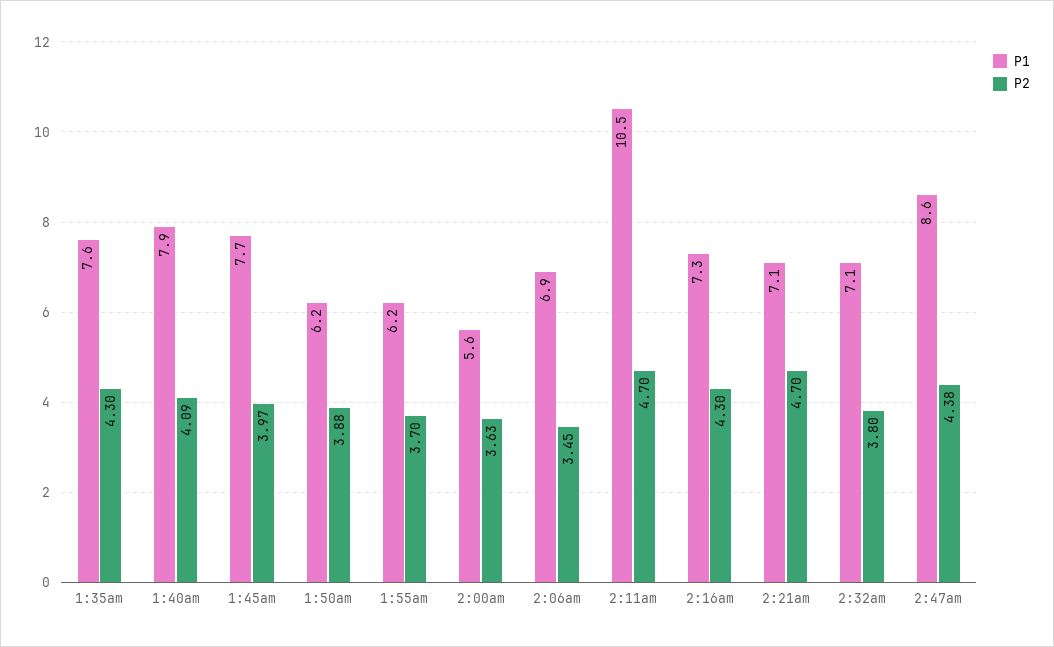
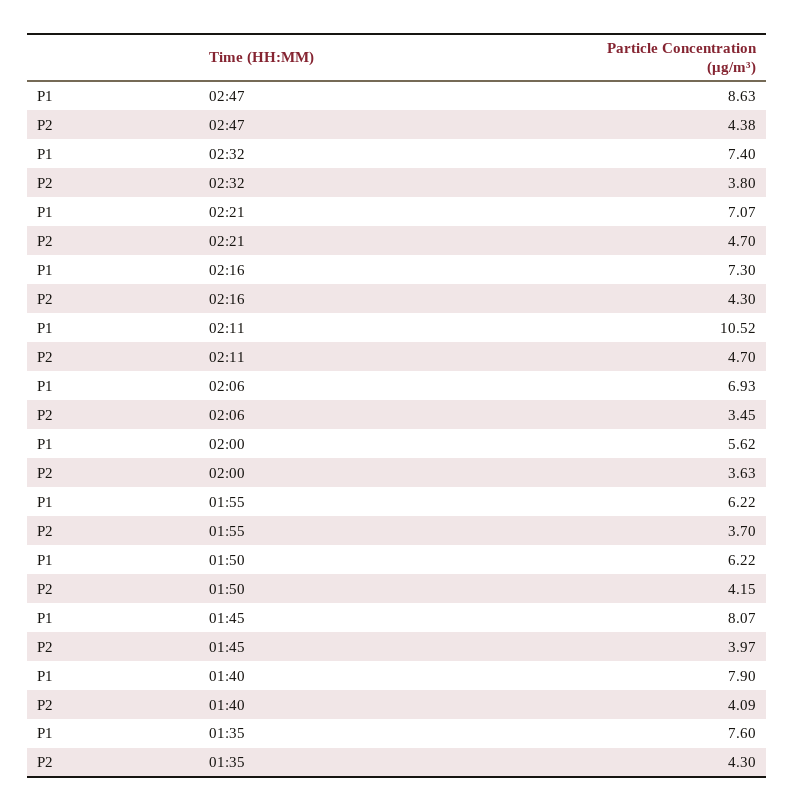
P1, 1:45am: 7.7 -> 8.07
P2, 1:50am: 3.88 -> 4.15
P1, 2:32am: 7.1 -> 7.4

